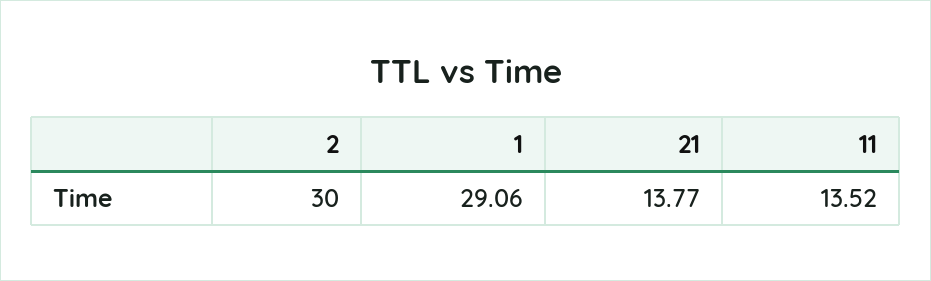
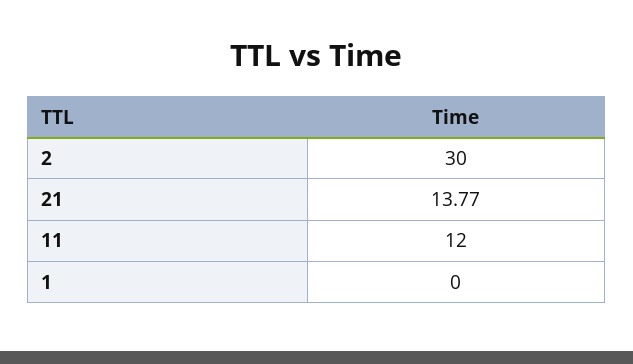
1: 29.06 -> 0
11: 13.52 -> 12

